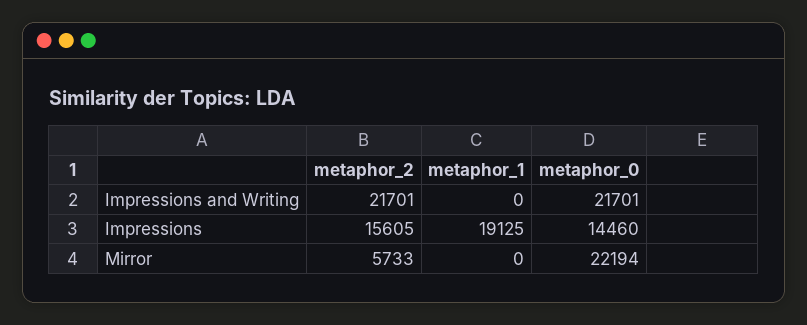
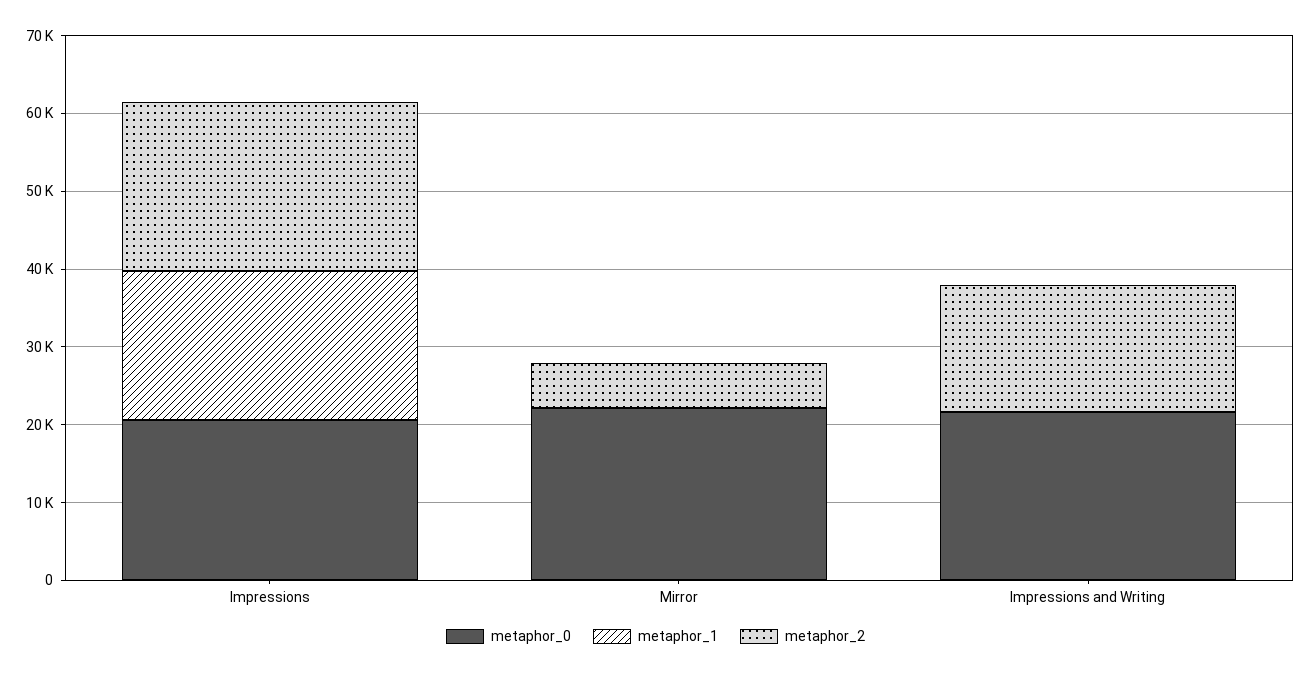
metaphor_2, Impressions and Writing: 21701 -> 16000
metaphor_2, Impressions: 15605 -> 22000
metaphor_0, Impressions: 14460 -> 20000

